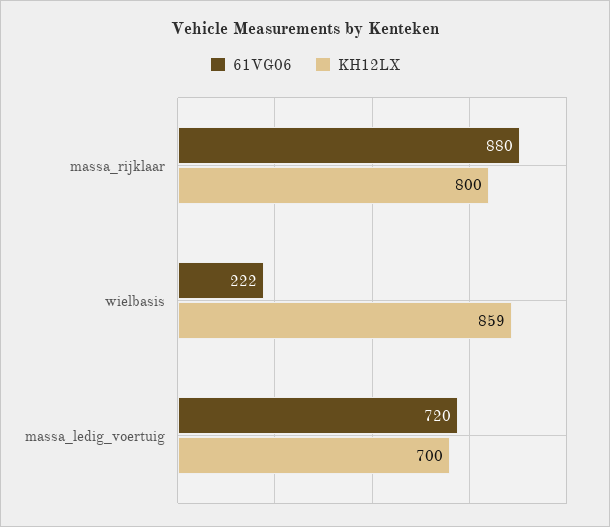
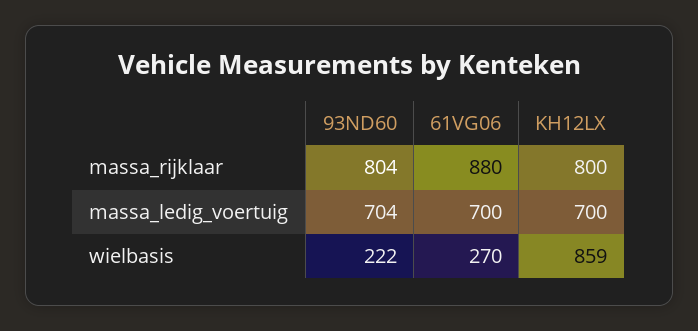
61VG06, wielbasis: 222 -> 270
61VG06, massa_ledig_voertuig: 720 -> 700
93ND60, massa_rijklaar: none -> 804
93ND60, massa_ledig_voertuig: none -> 704
93ND60, wielbasis: none -> 222

